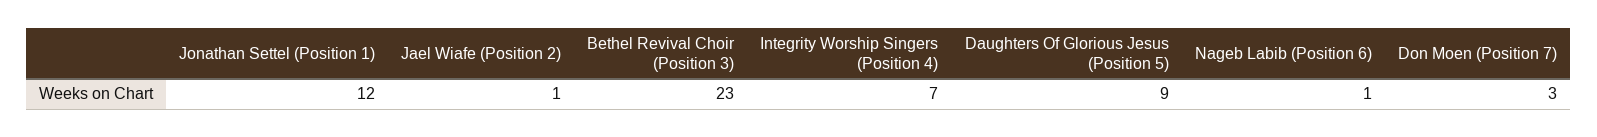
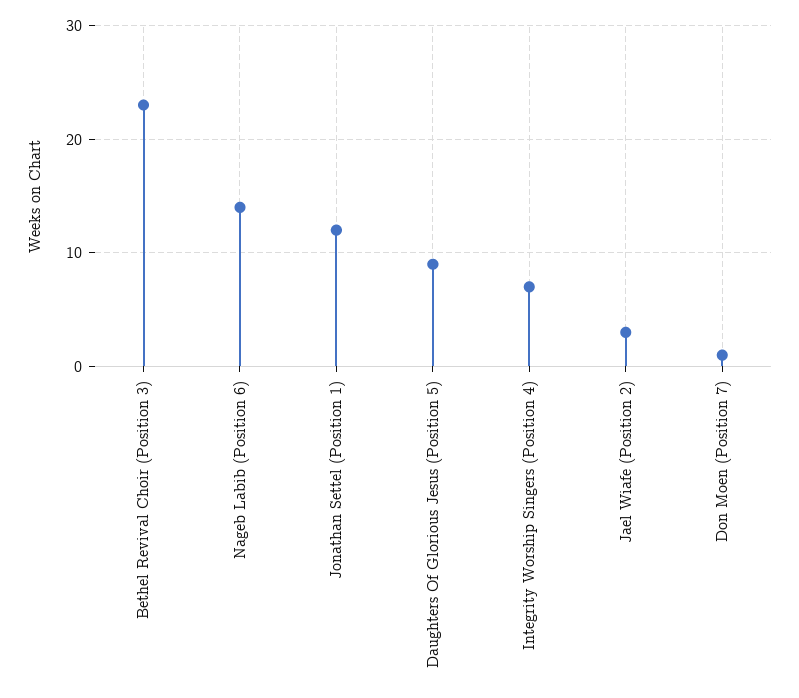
Jael Wiafe (Position 2): 1 -> 3
Nageb Labib (Position 6): 1 -> 14
Don Moen (Position 7): 3 -> 1

